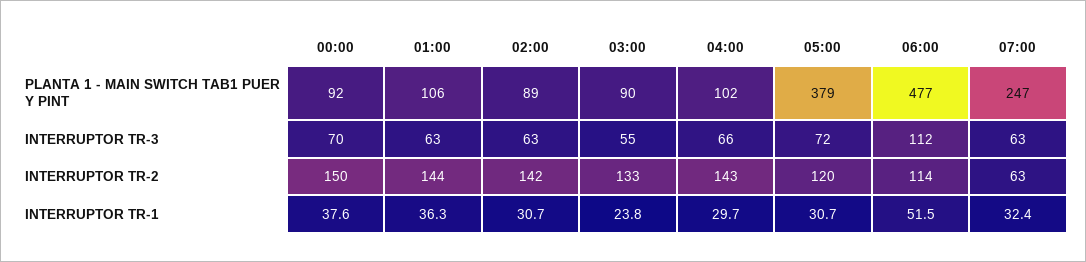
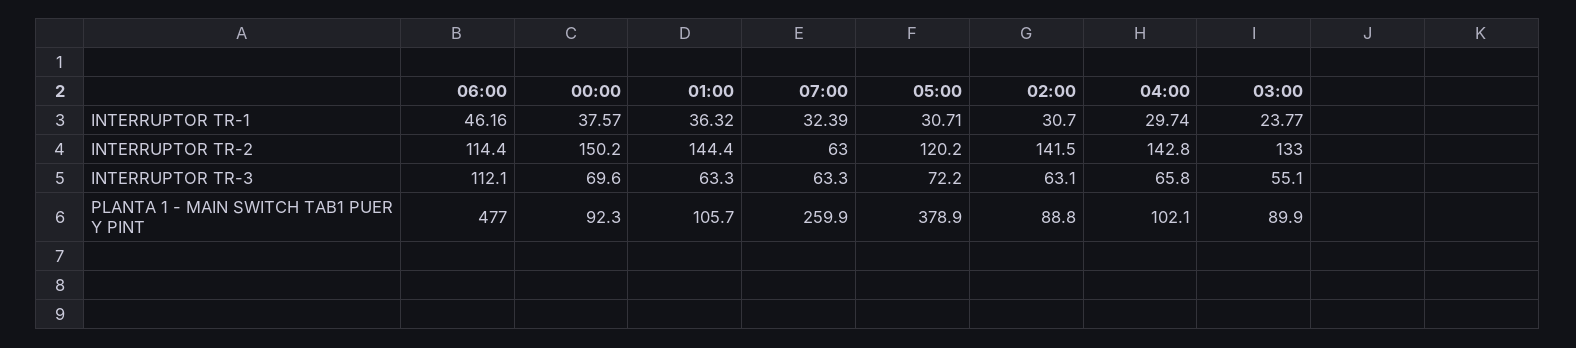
07:00, PLANTA 1 - MAIN SWITCH TAB1 PUER Y PINT: 247 -> 259.9
06:00, INTERRUPTOR TR-1: 51.5 -> 46.16

